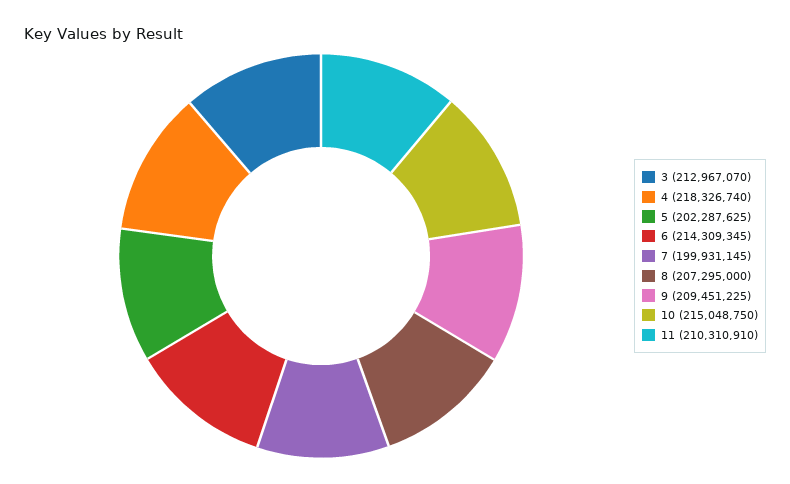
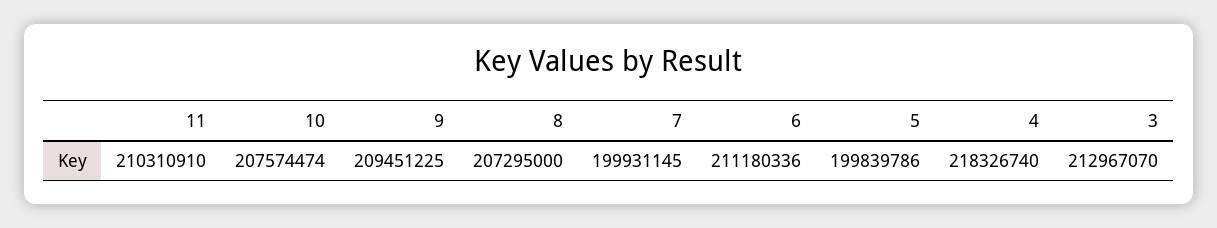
5: 202287625 -> 199839786
6: 214309345 -> 211180336
10: 215048750 -> 207574474

